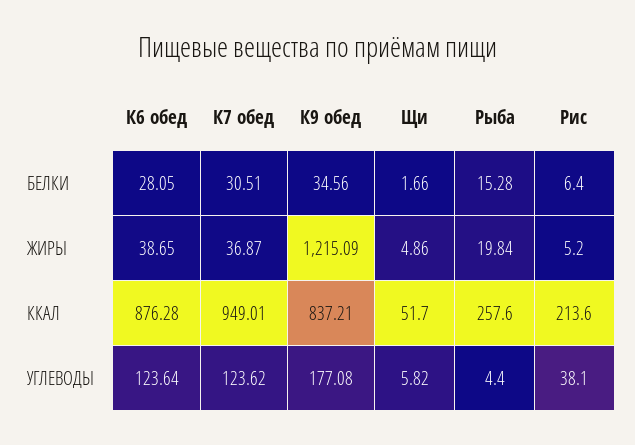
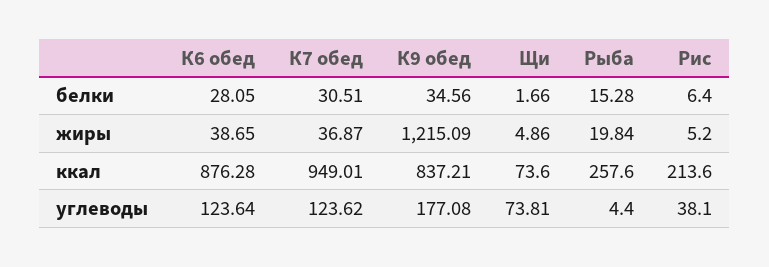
Щи, ККАЛ: 51.7 -> 73.6
Щи, УГЛЕВОДЫ: 5.82 -> 73.81

